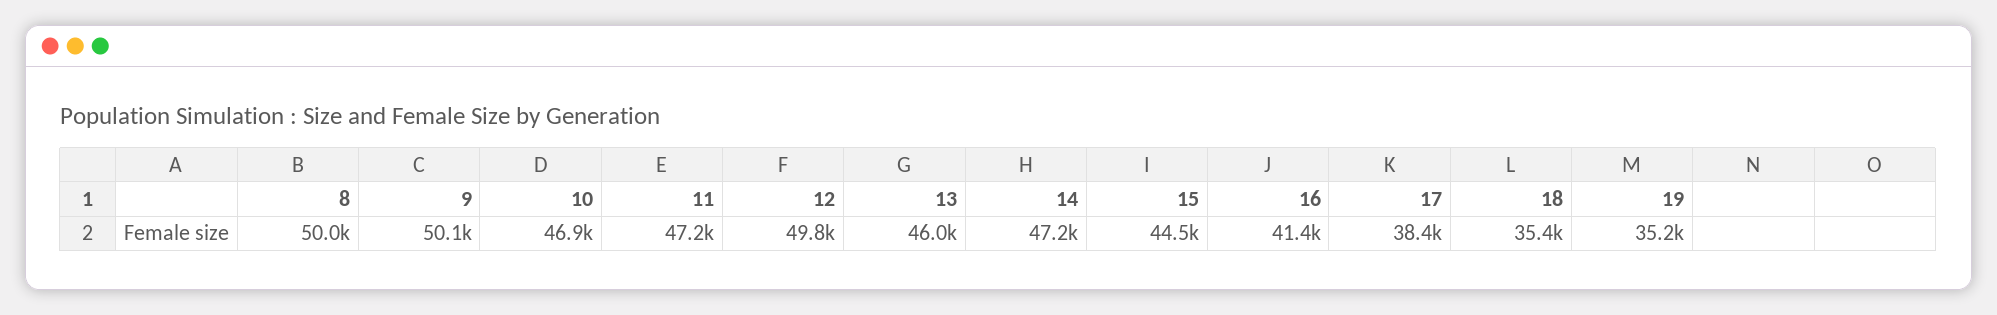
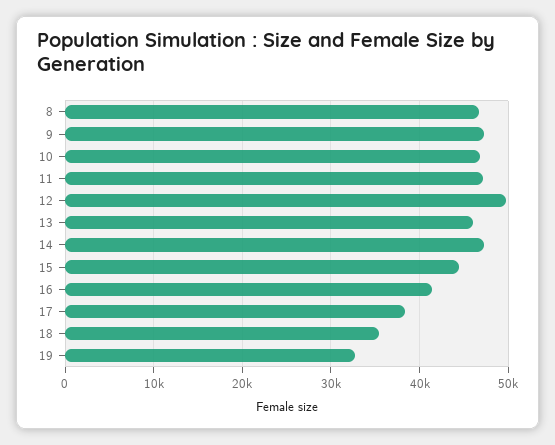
8: 50000 -> 47000
9: 50100 -> 47000
19: 35200 -> 33000

